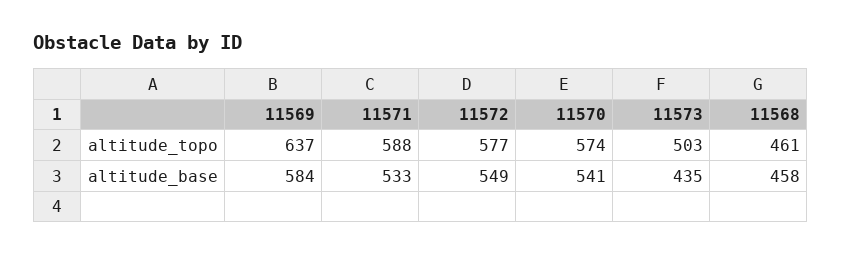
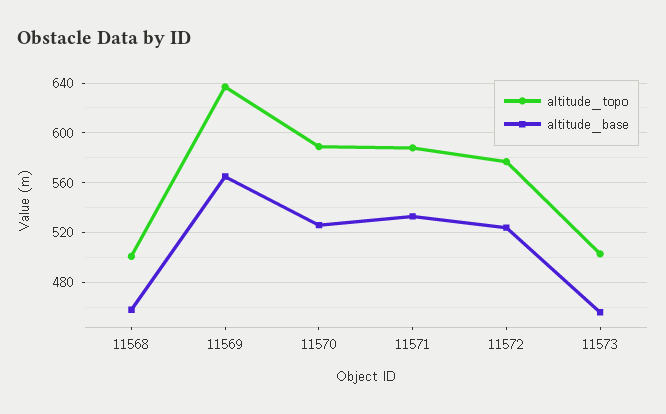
altitude_topo, 11570: 574 -> 590
altitude_topo, 11568: 461 -> 500
altitude_base, 11569: 584 -> 565
altitude_base, 11572: 549 -> 525
altitude_base, 11570: 541 -> 525
altitude_base, 11573: 435 -> 455

